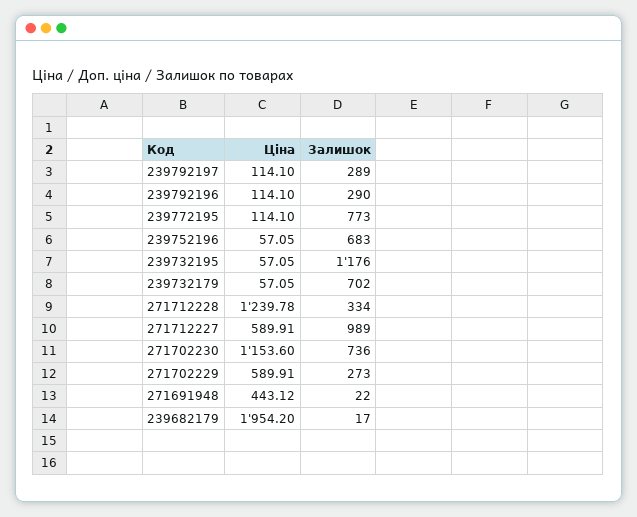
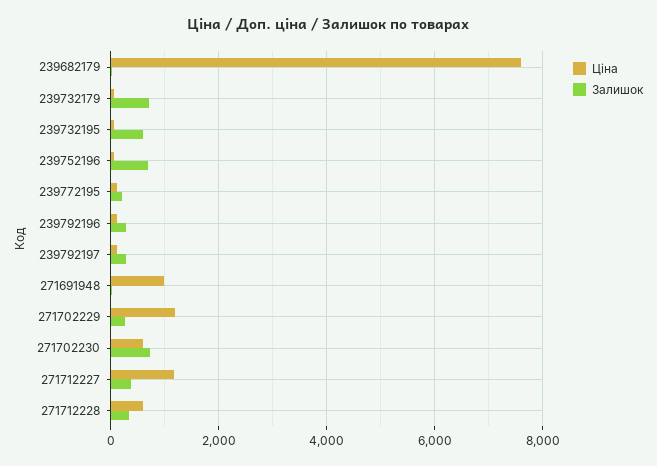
Залишок, 239772195: 773 -> 200
Залишок, 239732195: 1176 -> 600
Ціна, 271712228: 1239.78 -> 600
Ціна, 271712227: 589.91 -> 1200
Залишок, 271712227: 989 -> 400
Ціна, 271702230: 1153.6 -> 600
Ціна, 271702229: 589.91 -> 1200
Ціна, 271691948: 443.12 -> 1000
Ціна, 239682179: 1954.2 -> 7600

